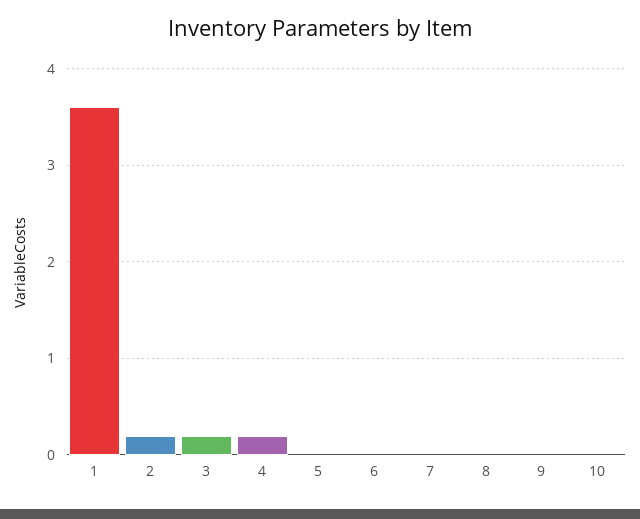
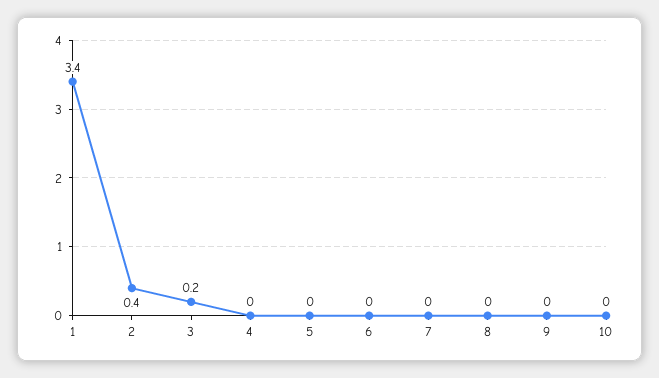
1: 3.6 -> 3.4
2: 0.2 -> 0.4
4: 0.2 -> 0

